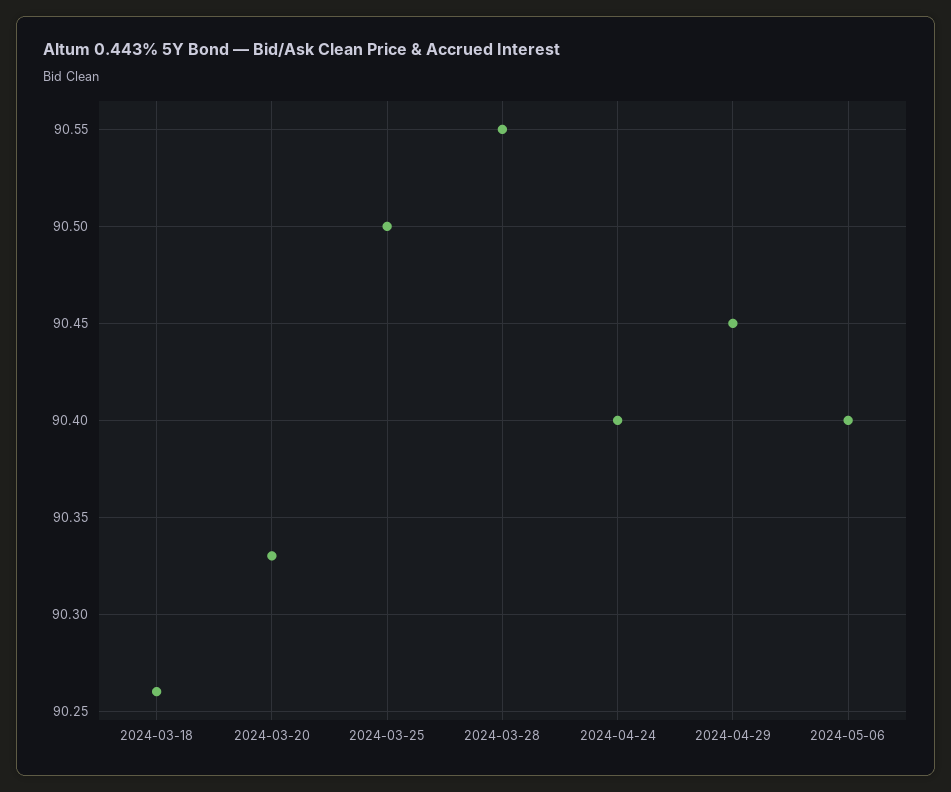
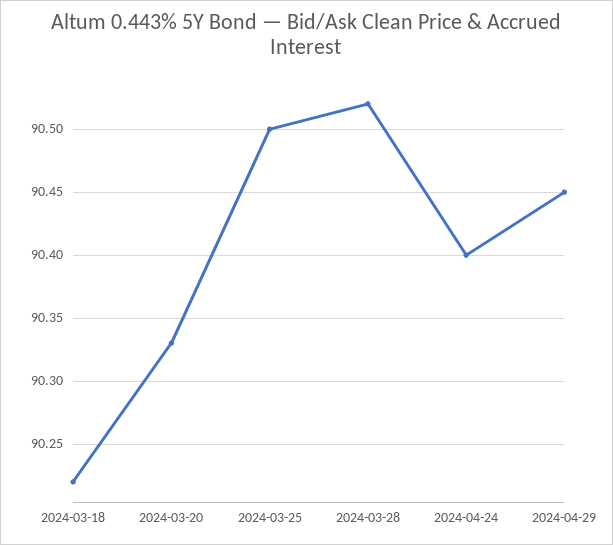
2024-03-18: 90.26 -> 90.22
2024-03-28: 90.55 -> 90.52
2024-05-06: 90.4 -> none

